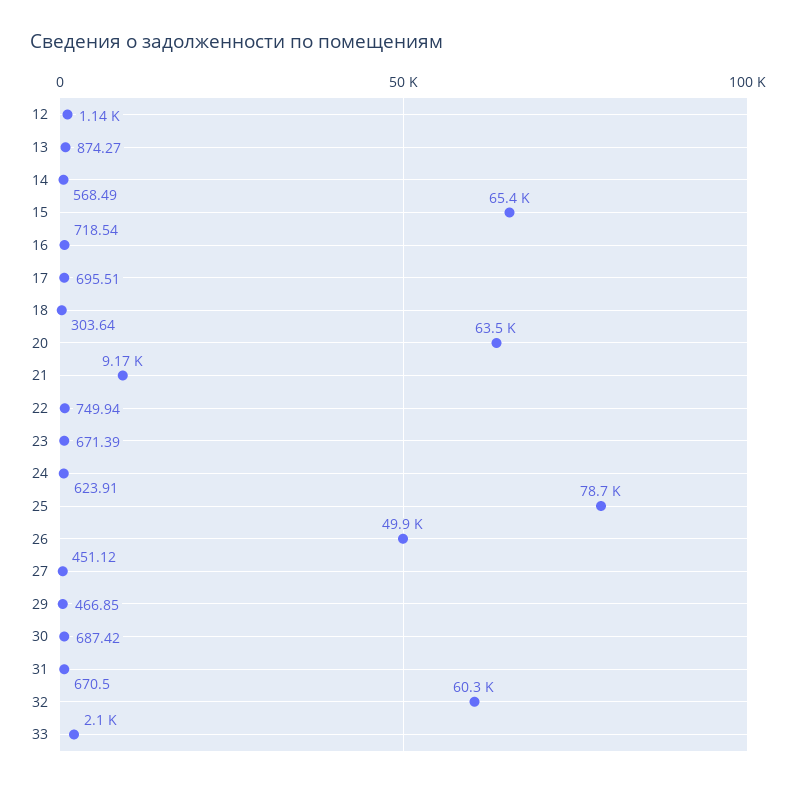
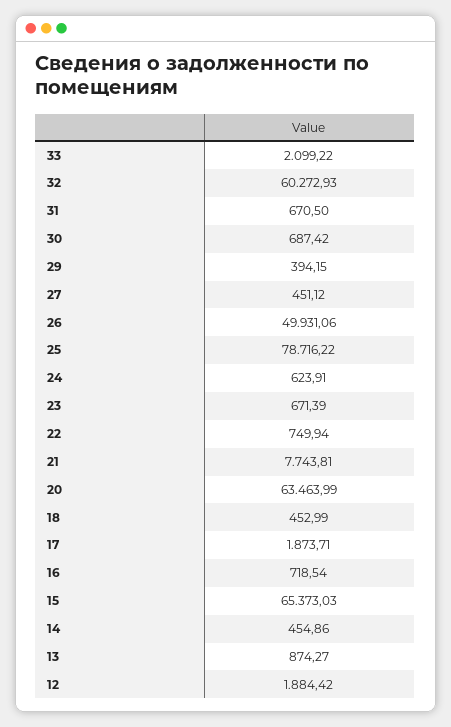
12: 1140 -> 1884.42
14: 568.49 -> 454.86
17: 695.51 -> 1873.71
18: 303.64 -> 452.99
21: 9170 -> 7743.81
29: 466.85 -> 394.15

